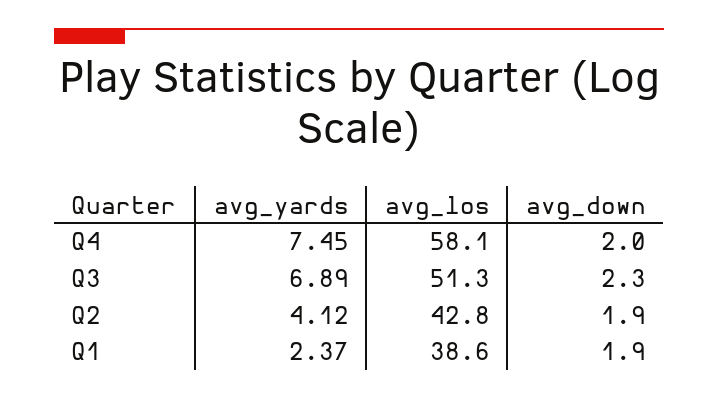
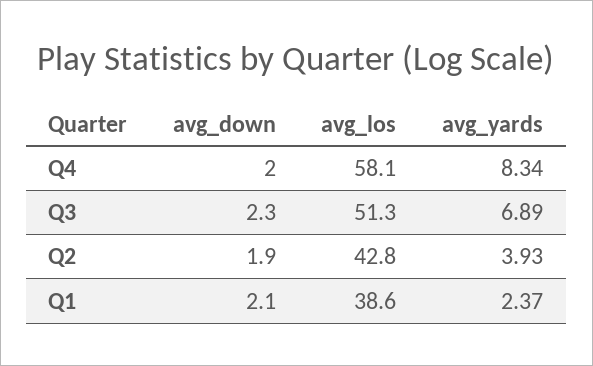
avg_yards, Q4: 7.45 -> 8.34
avg_yards, Q2: 4.12 -> 3.93
avg_down, Q1: 1.9 -> 2.1

